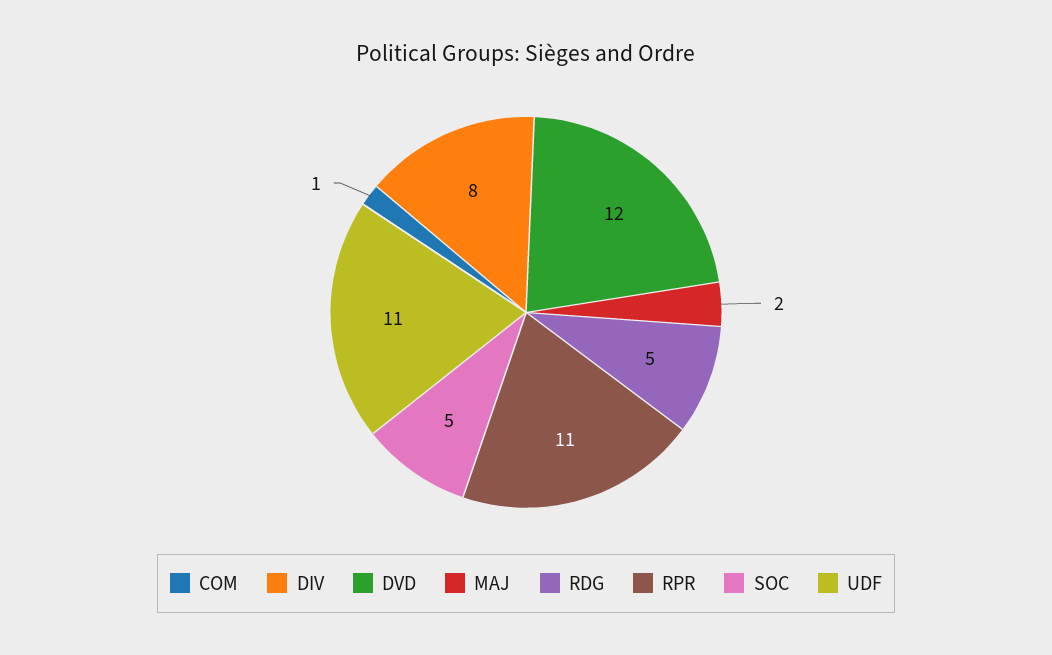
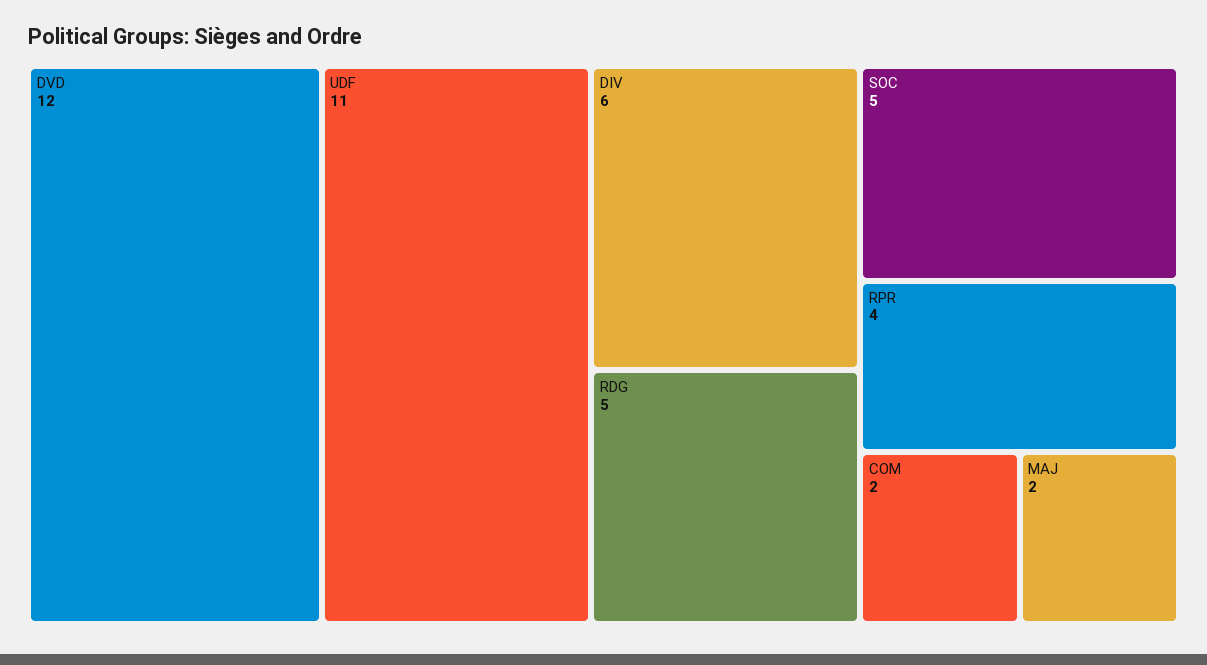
COM: 1 -> 2
DIV: 8 -> 6
RPR: 11 -> 4

